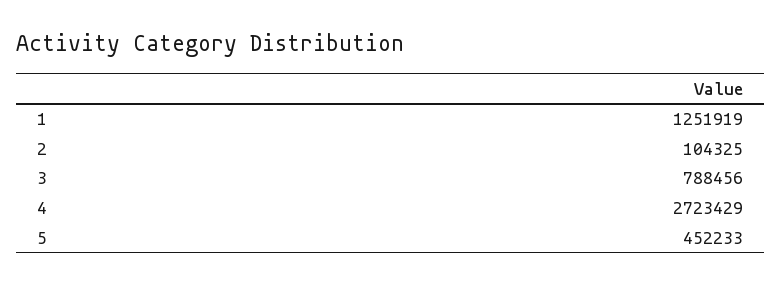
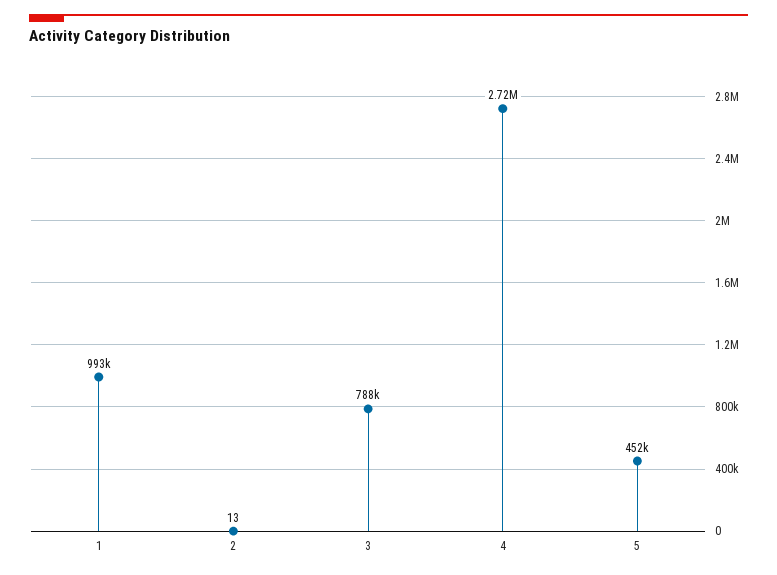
1: 1251919 -> 993000
2: 104325 -> 13

